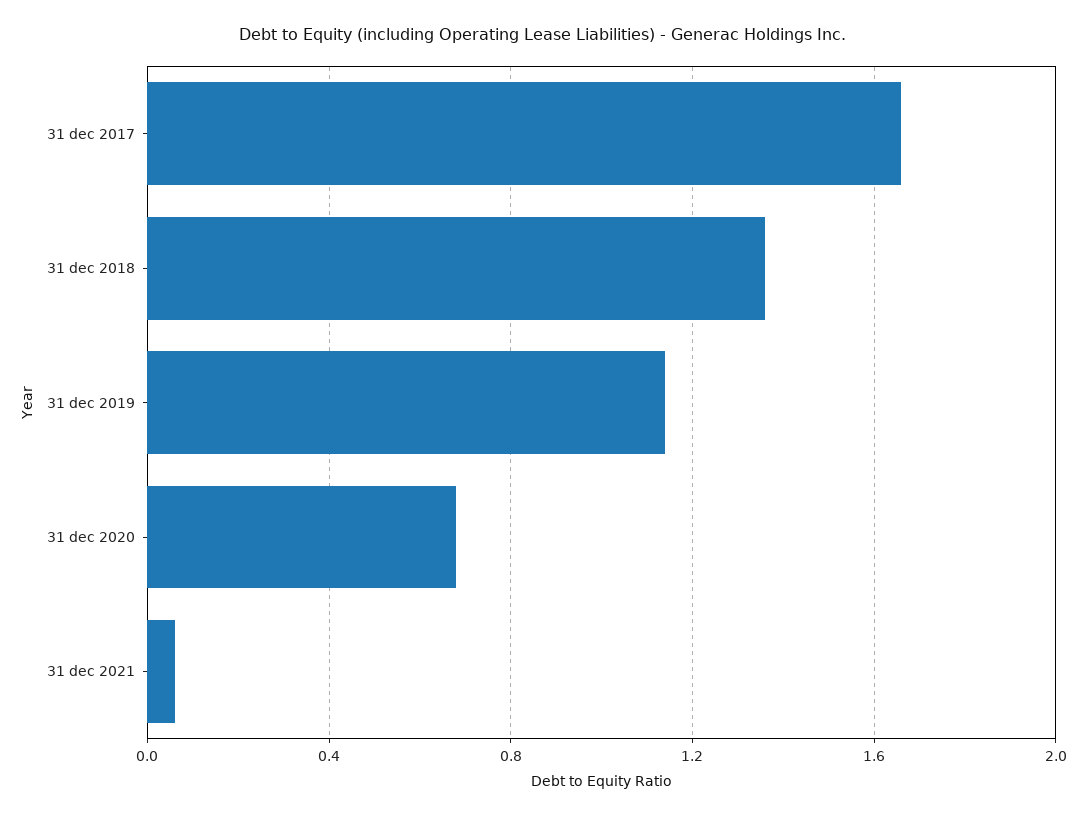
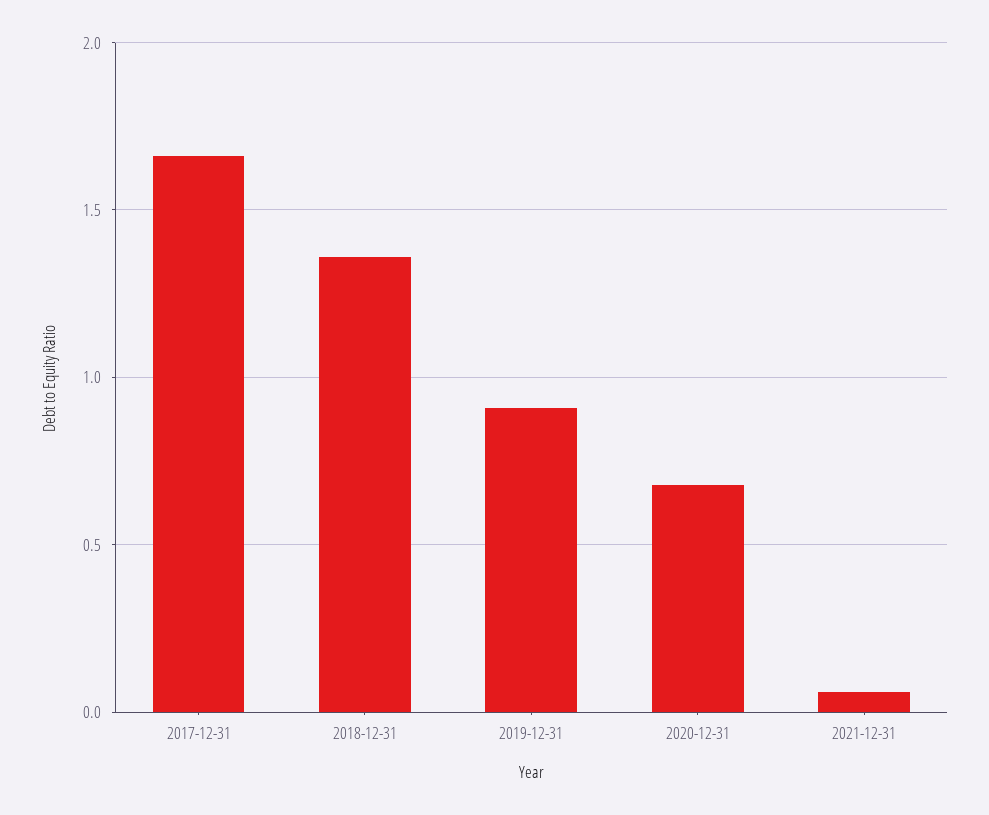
31 dec 2019: 1.15 -> 0.9

